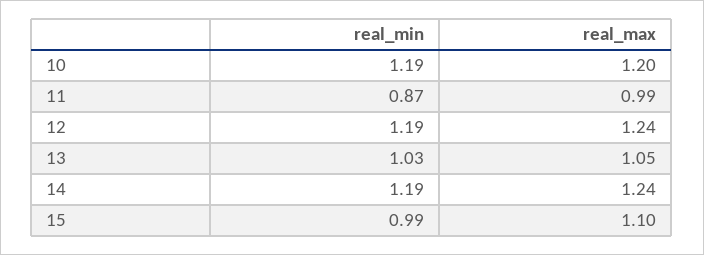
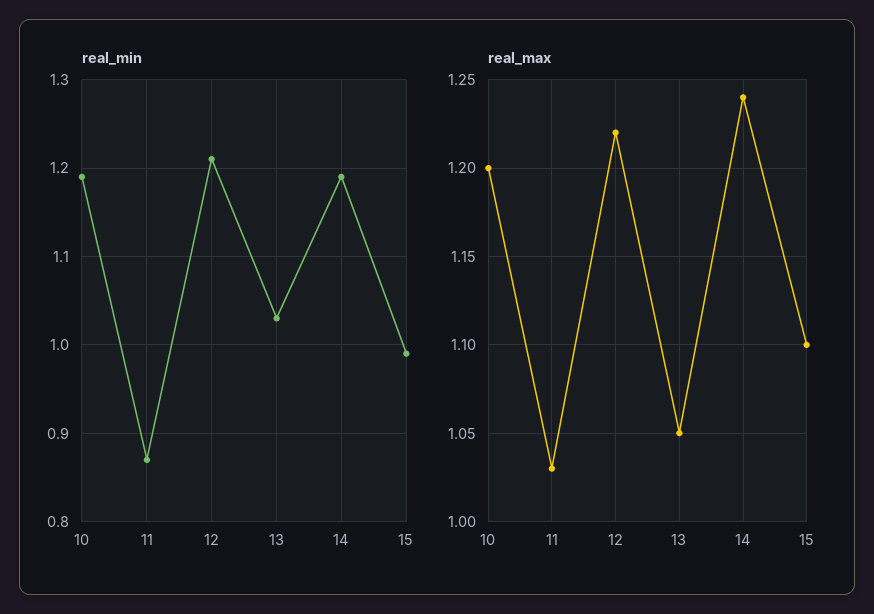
real_max, 11: 0.99 -> 1.03
real_min, 12: 1.19 -> 1.21
real_max, 12: 1.24 -> 1.22

